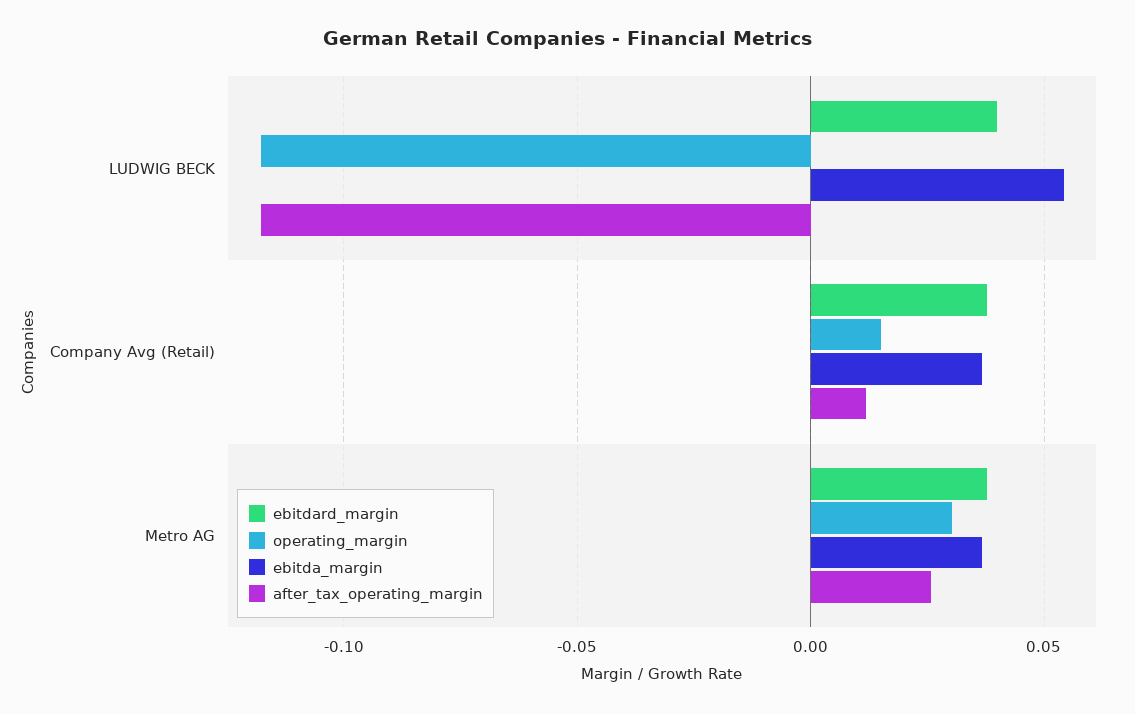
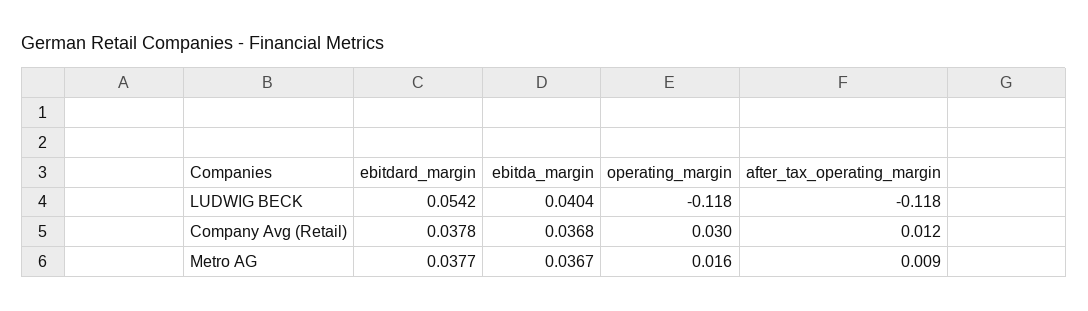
ebitdard_margin, LUDWIG BECK: 0.04 -> 0.0542
ebitda_margin, LUDWIG BECK: 0.055 -> 0.0404
operating_margin, Company Avg (Retail): 0.015 -> 0.03
operating_margin, Metro AG: 0.03 -> 0.016
after_tax_operating_margin, Metro AG: 0.025 -> 0.009

